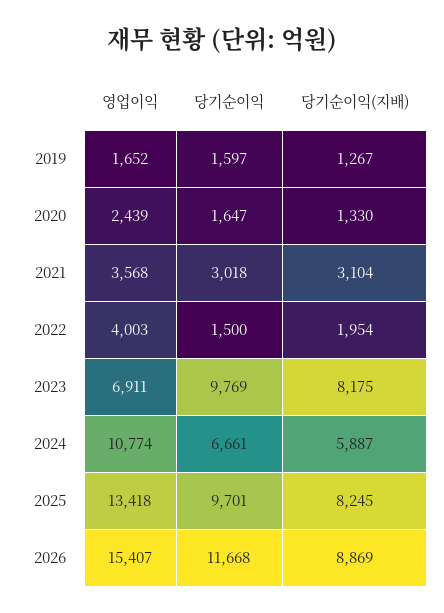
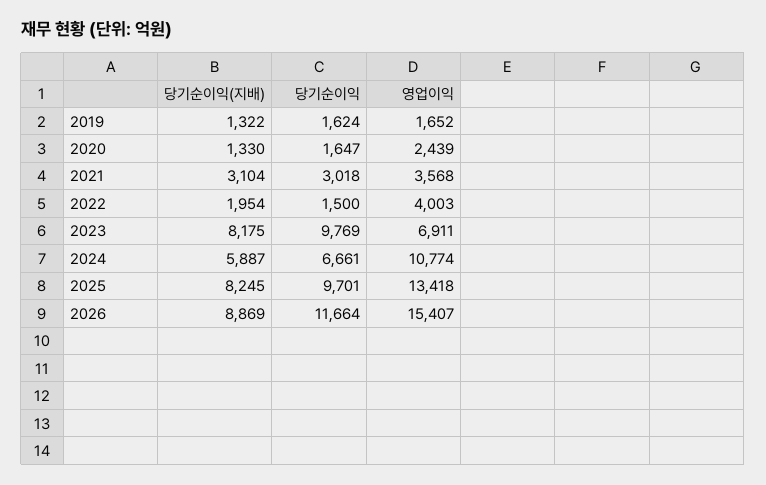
당기순이익, 2019: 1597 -> 1624
당기순이익(지배), 2019: 1267 -> 1322
당기순이익, 2026: 11668 -> 11664

